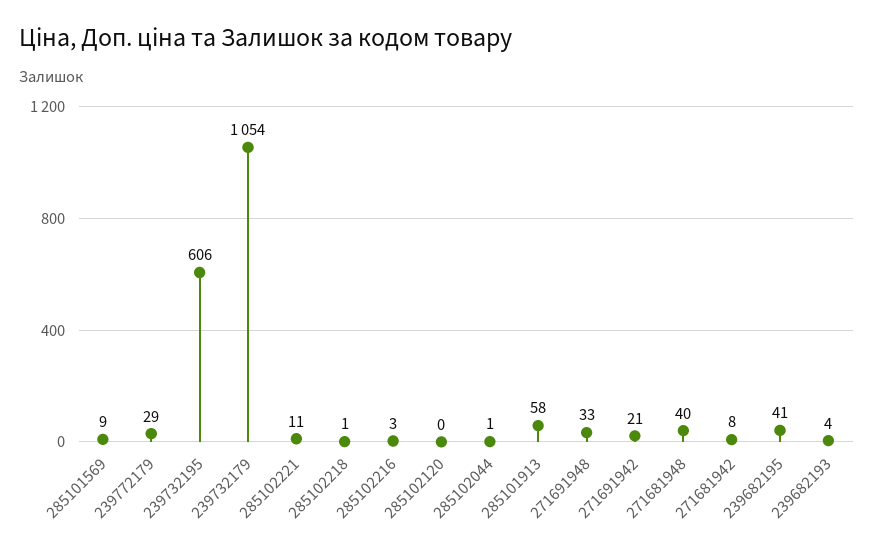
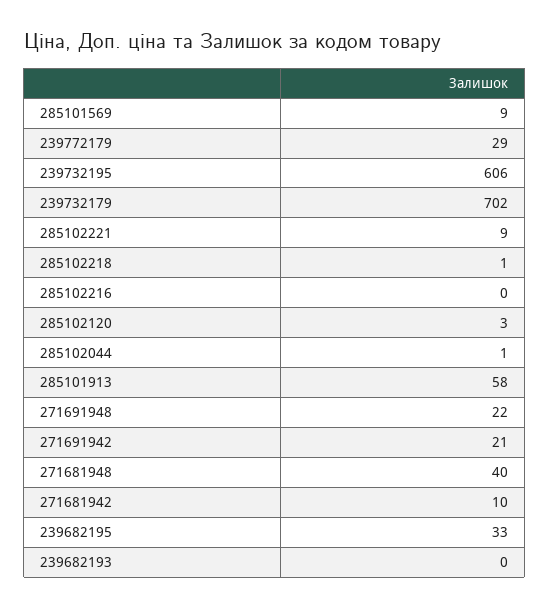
239732179: 1054 -> 702
285102221: 11 -> 9
285102216: 3 -> 0
285102120: 0 -> 3
271691948: 33 -> 22
271681942: 8 -> 10
239682195: 41 -> 33
239682193: 4 -> 0

